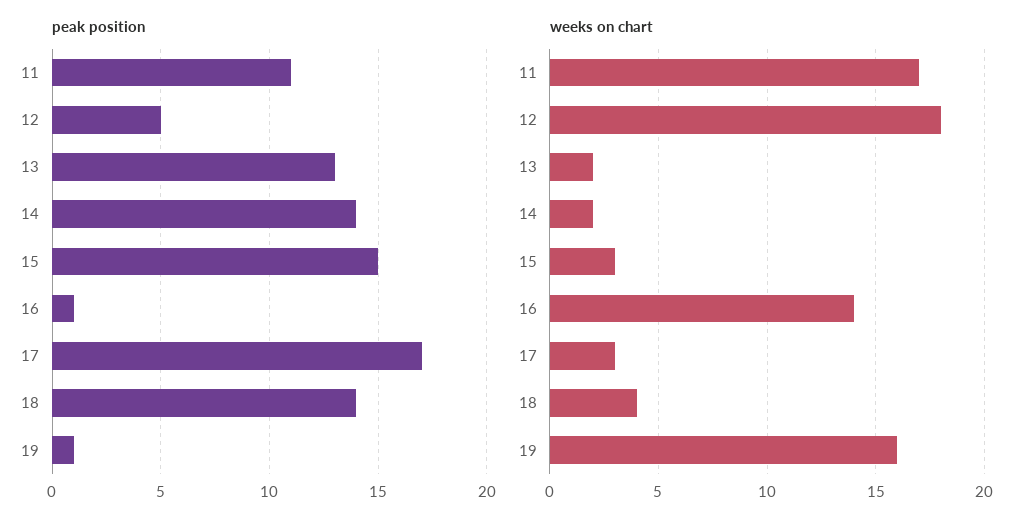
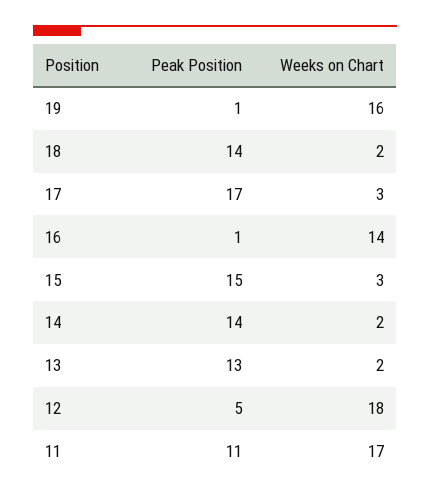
weeks on chart, 18: 4 -> 2

